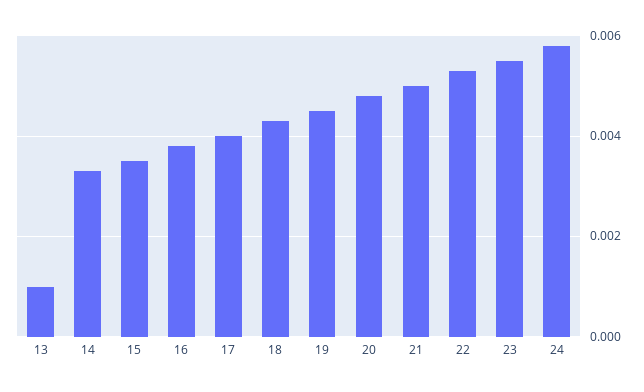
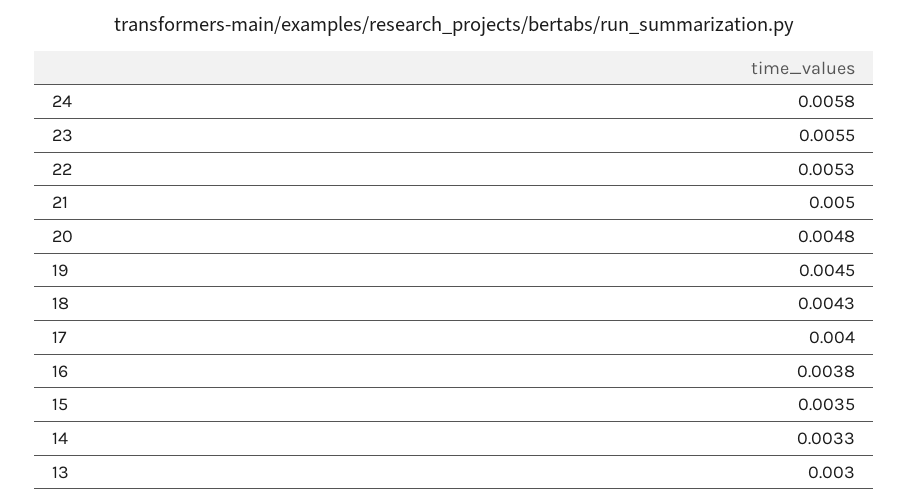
13: 0.001 -> 0.003

